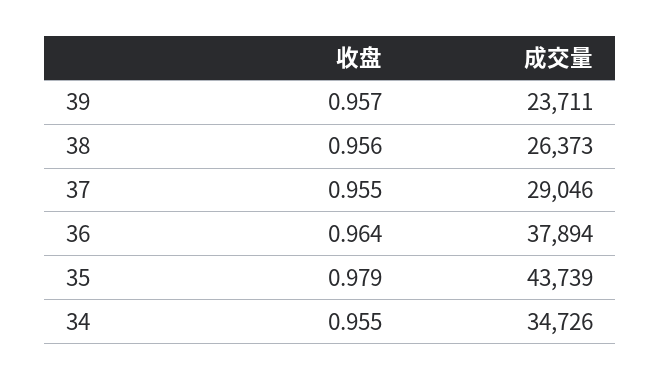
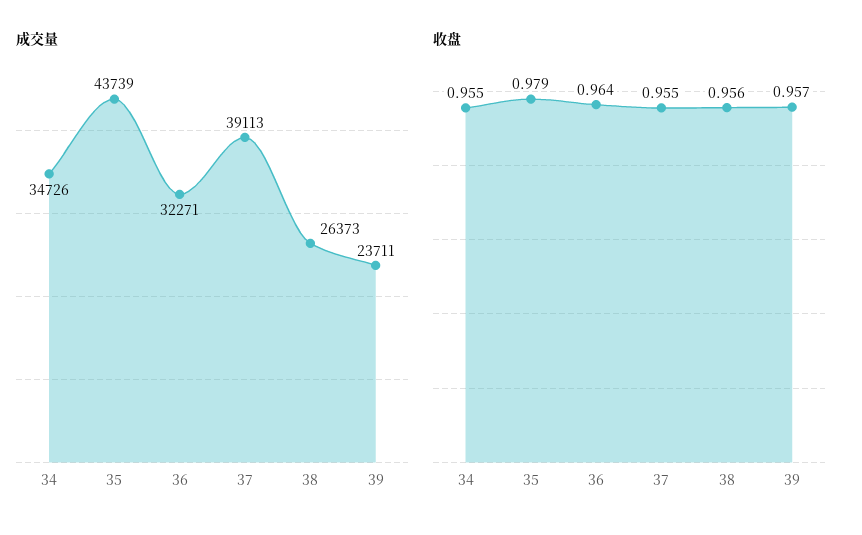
成交量, 37: 29046 -> 39113
成交量, 36: 37894 -> 32271

